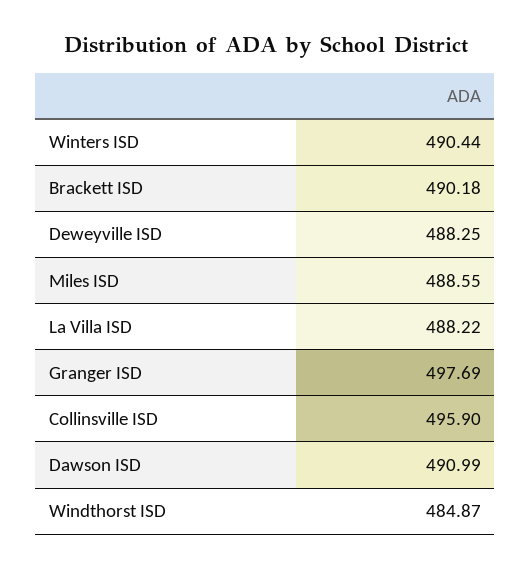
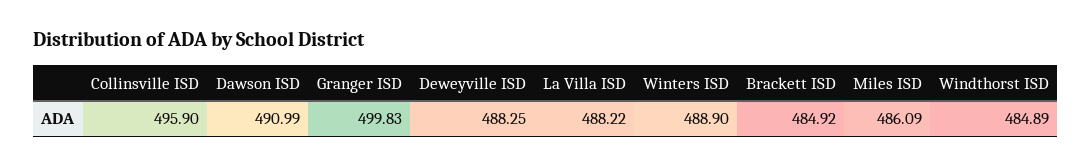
Winters ISD: 490.44 -> 488.9
Brackett ISD: 490.18 -> 484.92
Miles ISD: 488.55 -> 486.09
Granger ISD: 497.69 -> 499.83
Windthorst ISD: 484.87 -> 484.89

